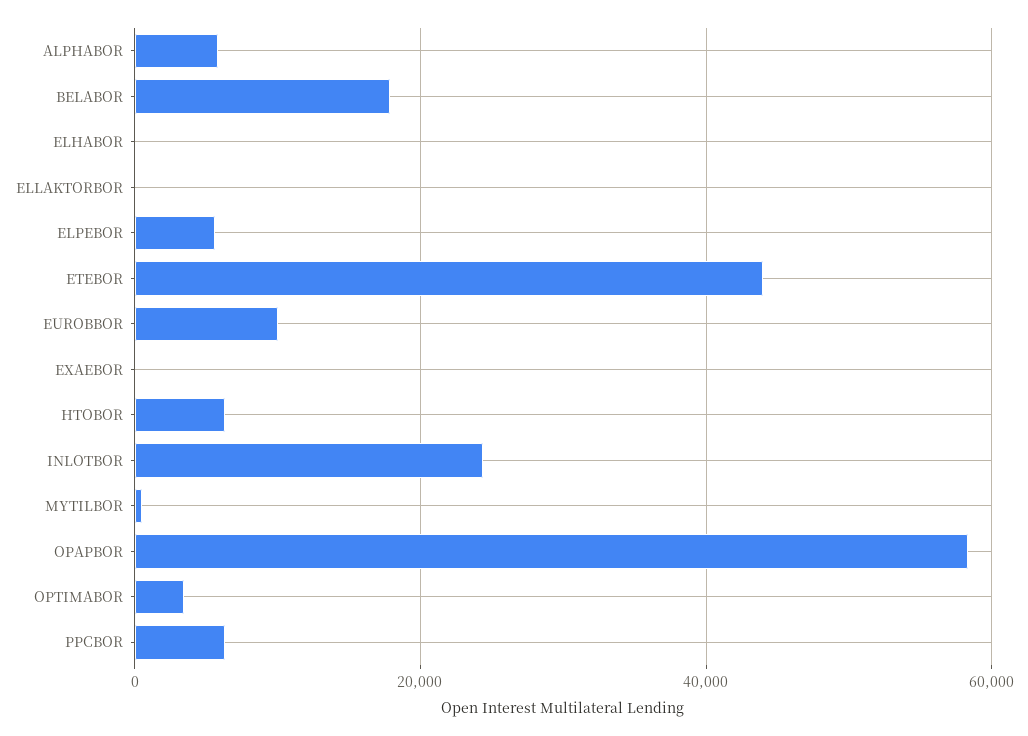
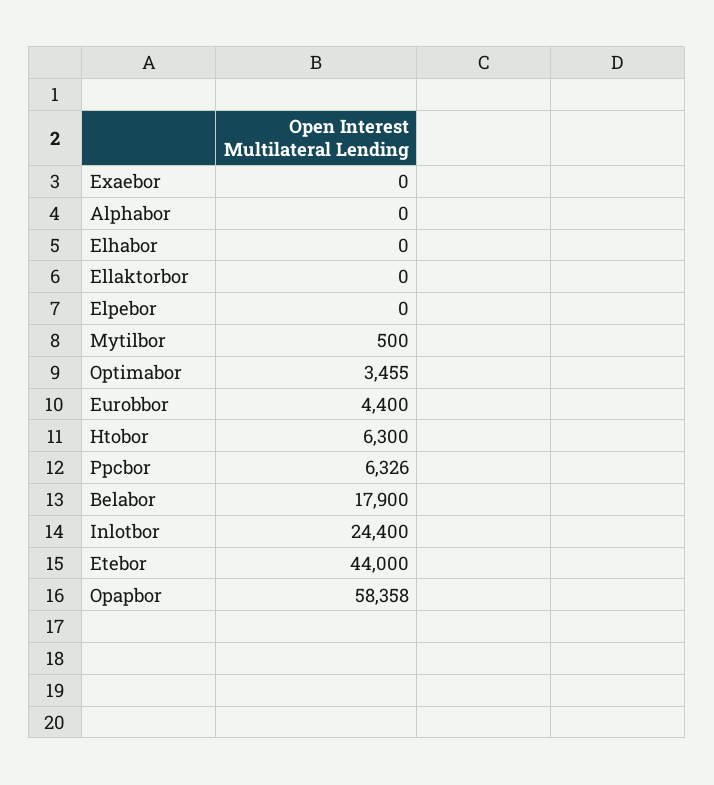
ALPHABOR: 6000 -> 0
ELPEBOR: 6000 -> 0
EUROBBOR: 10000 -> 4400

